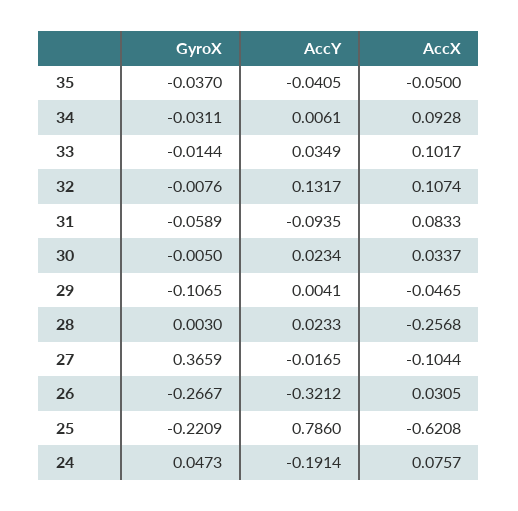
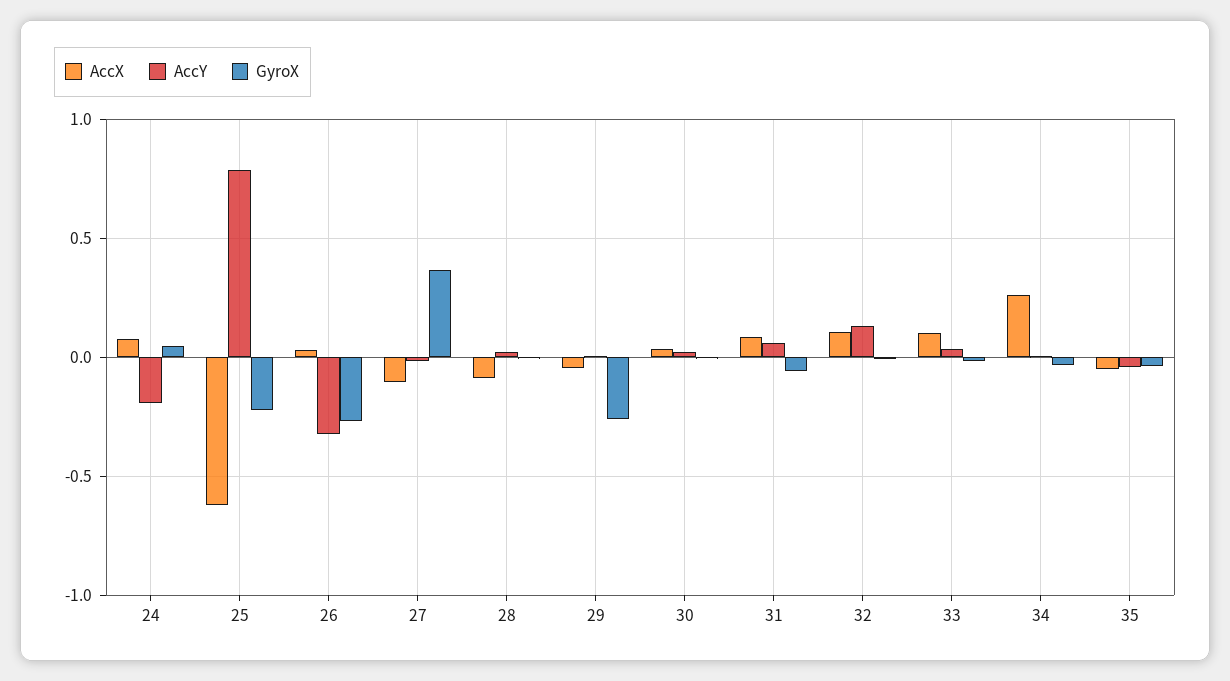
AccX, 34: 0.0928 -> 0.25
AccY, 31: -0.0935 -> 0.05
GyroX, 29: -0.1065 -> -0.25
AccX, 28: -0.2568 -> -0.1

